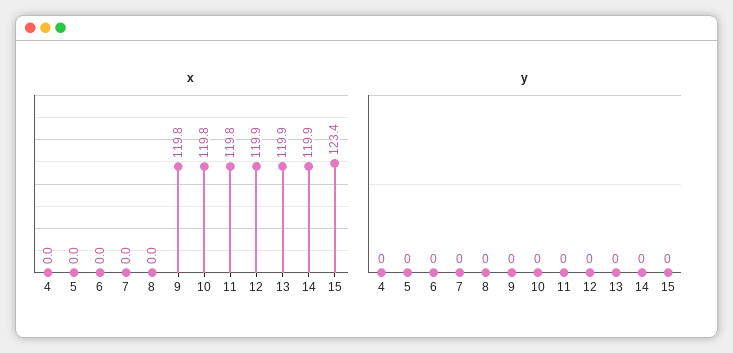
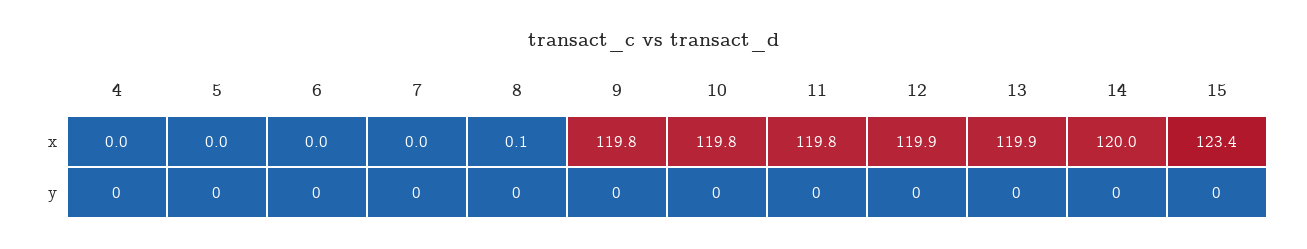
x, 8: 0 -> 0.1
x, 14: 119.9 -> 120

